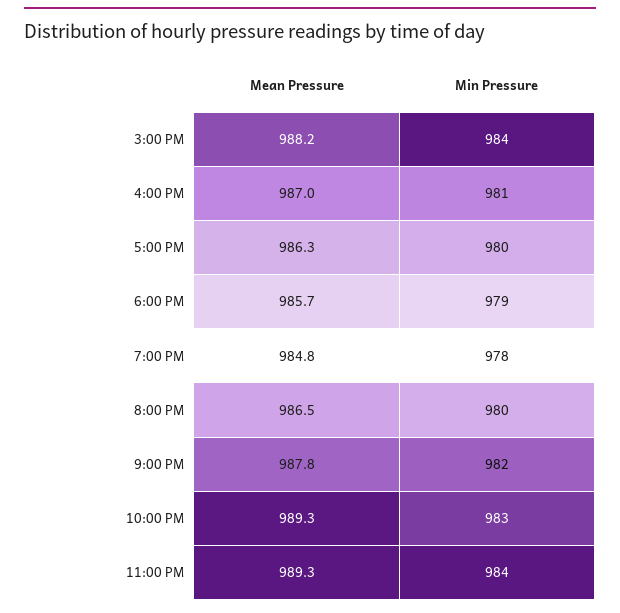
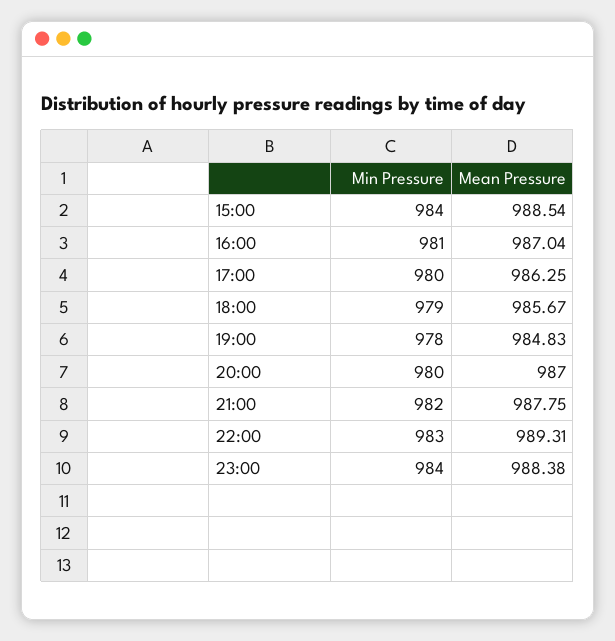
Mean Pressure, 3:00 PM: 988.2 -> 988.54
Mean Pressure, 8:00 PM: 986.5 -> 987
Mean Pressure, 11:00 PM: 989.3 -> 988.38

